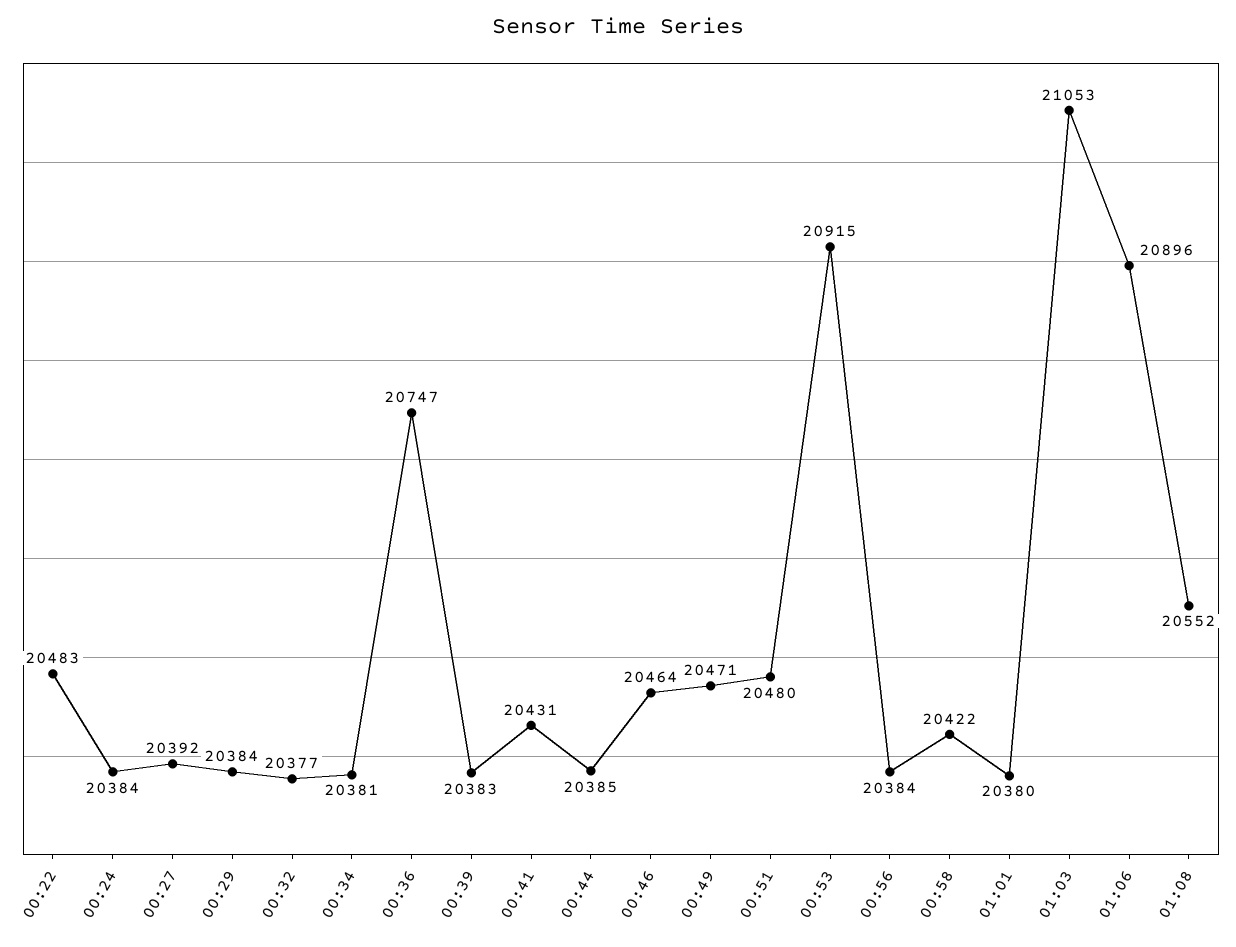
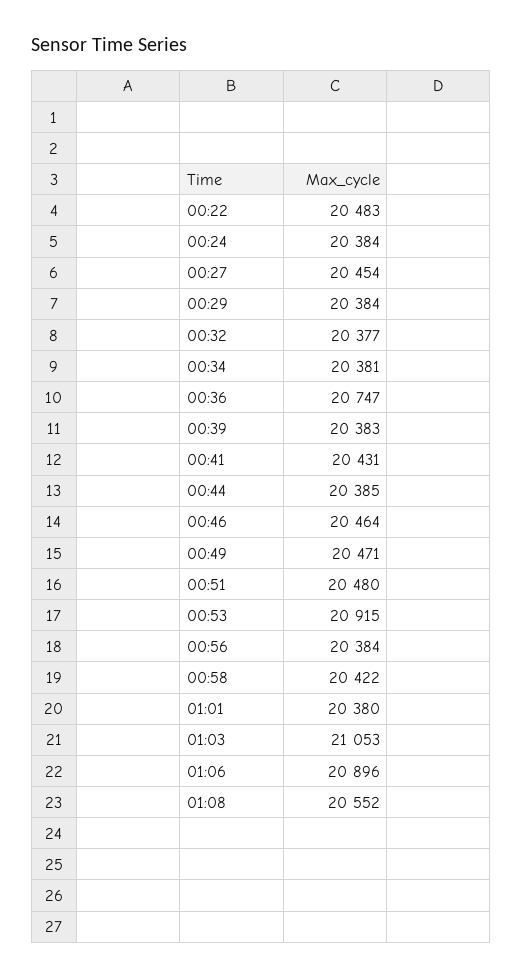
00:27: 20392 -> 20454

